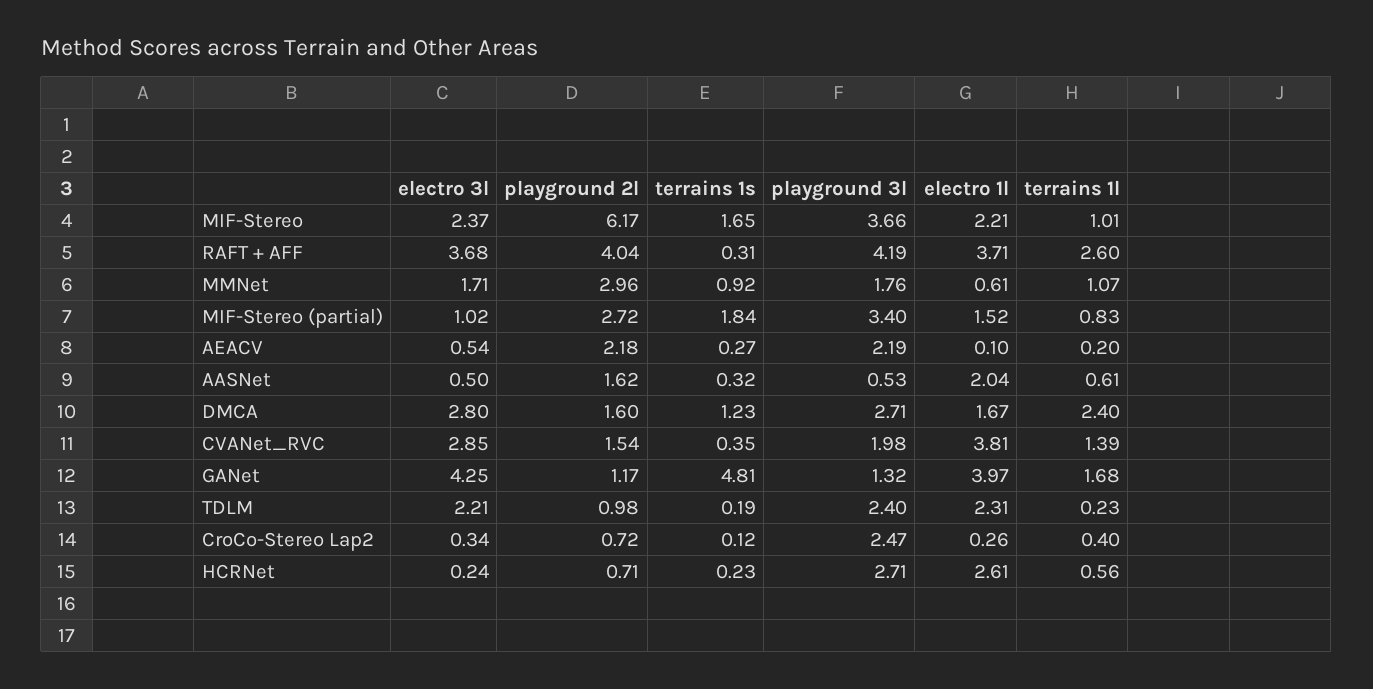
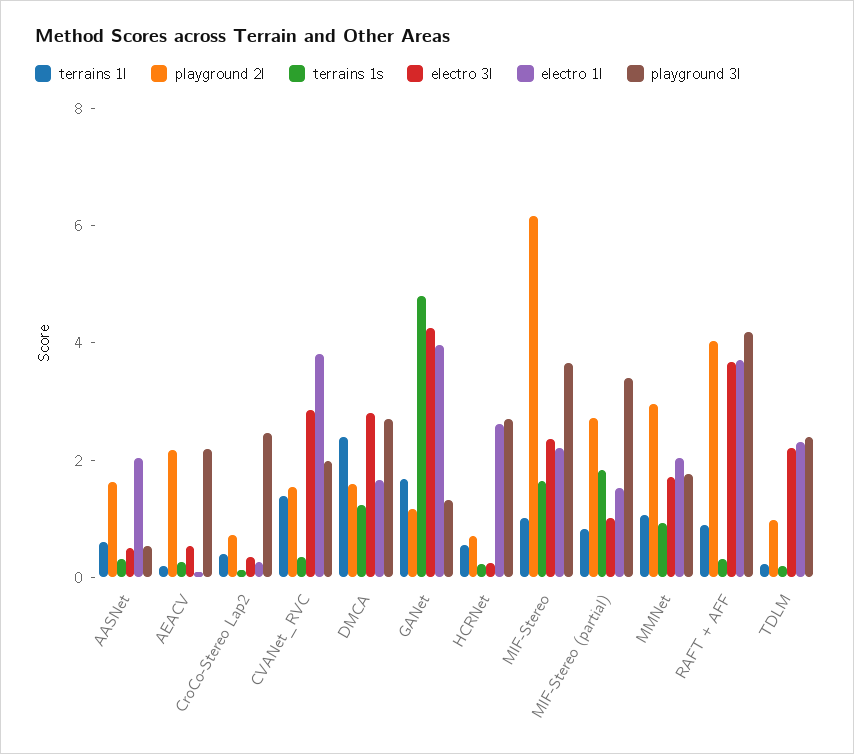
terrains 1l, RAFT + AFF: 2.6 -> 1
electro 1l, MMNet: 0.61 -> 2

